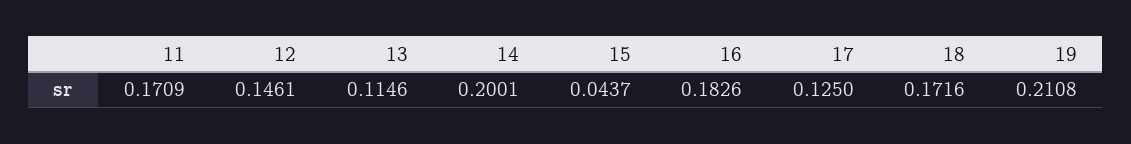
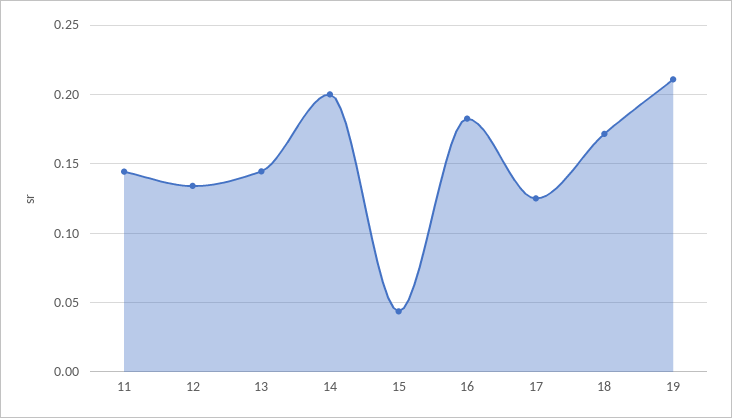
11: 0.1709 -> 0.145
12: 0.1461 -> 0.135
13: 0.1146 -> 0.145

